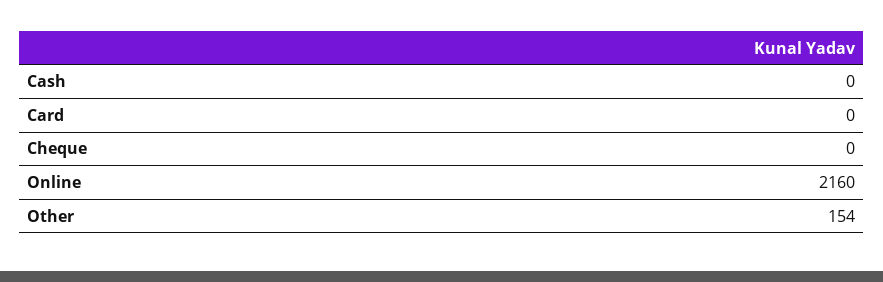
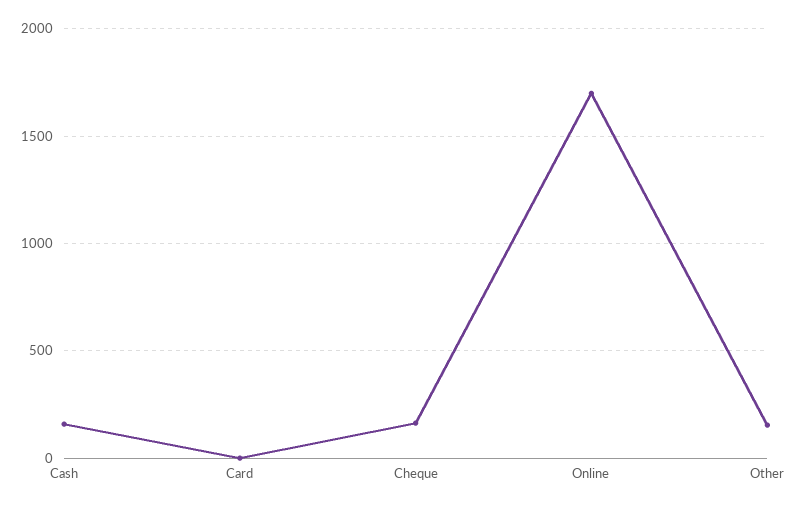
Cash: 0 -> 150
Cheque: 0 -> 150
Online: 2160 -> 1700

